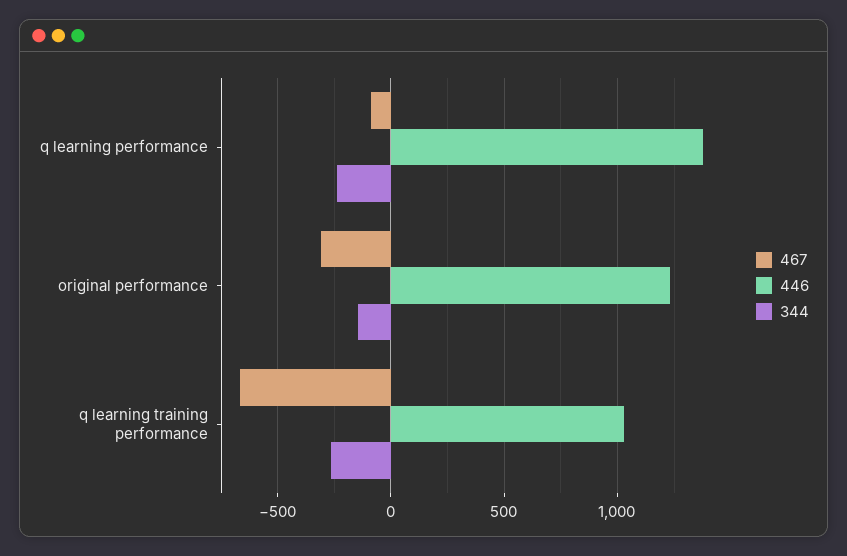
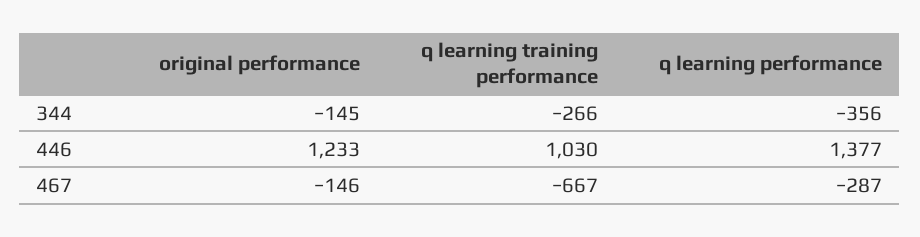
467, q learning performance: -100 -> -287
344, q learning performance: -250 -> -356
467, original performance: -300 -> -146

